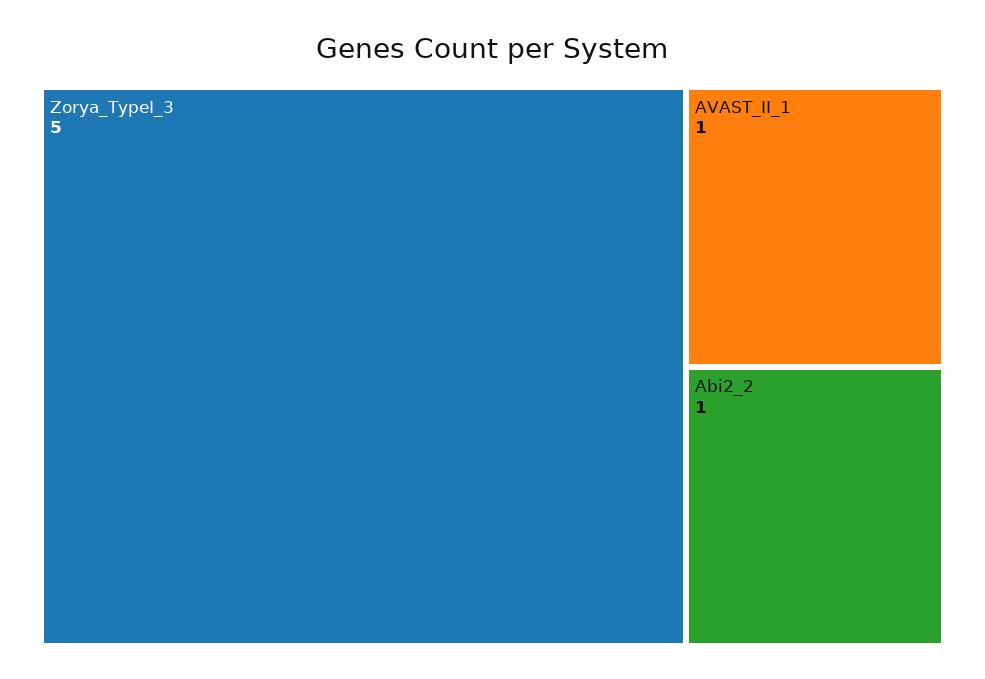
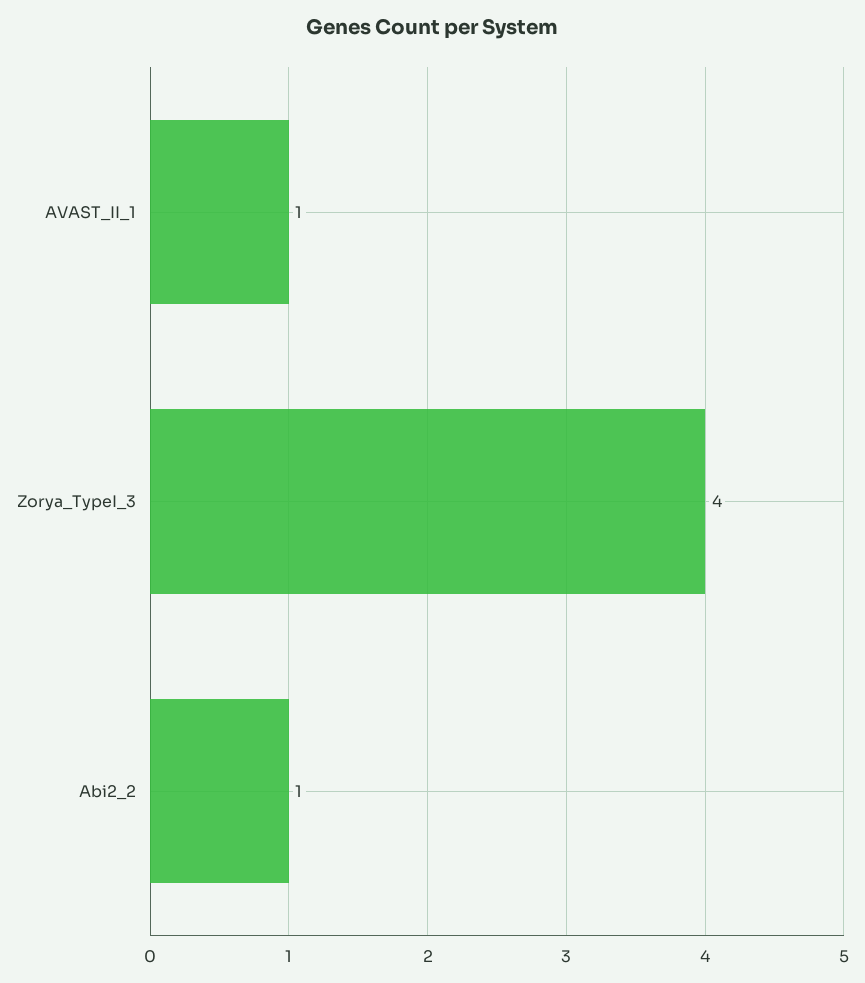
Zorya_TypeI_3: 5 -> 4

